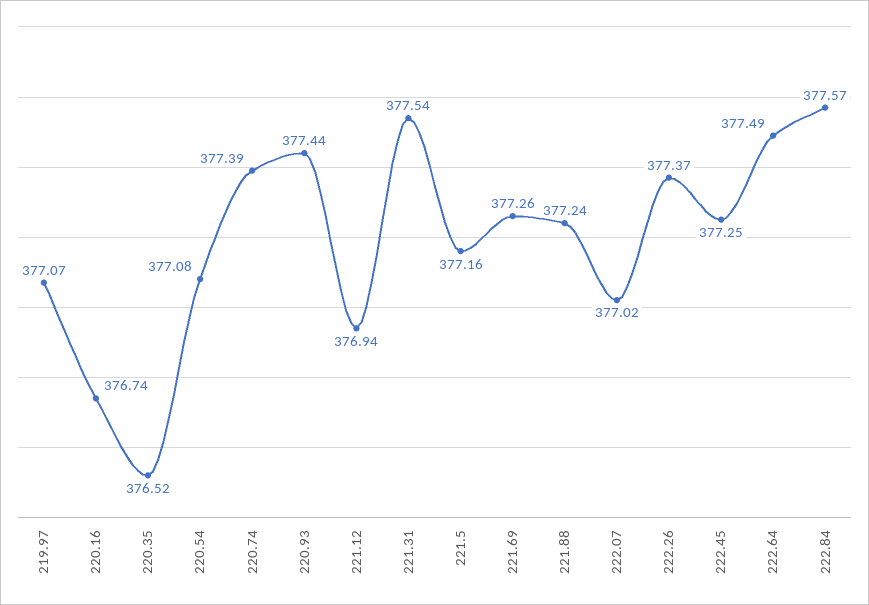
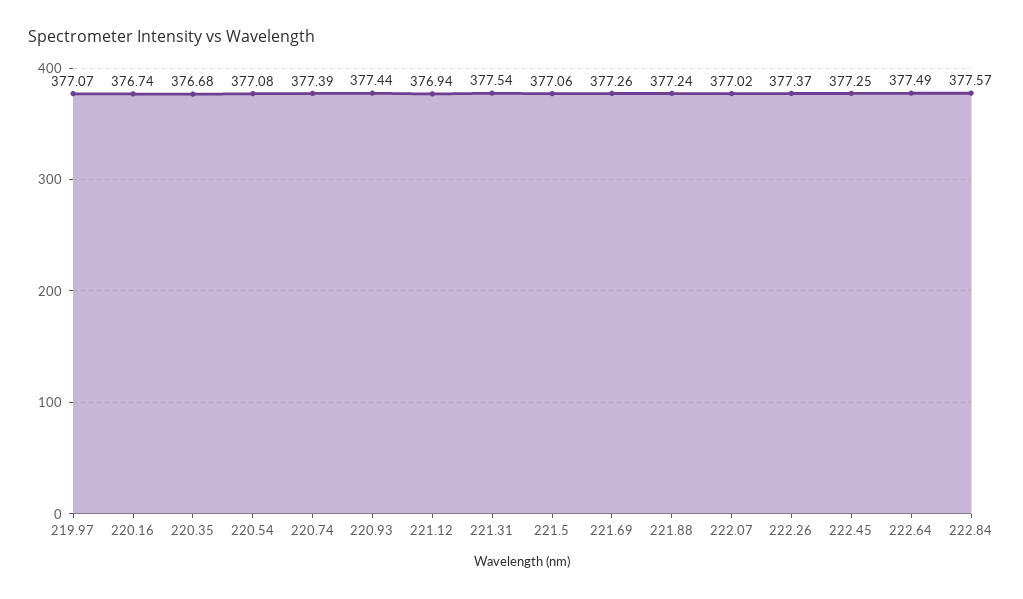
220.35: 376.52 -> 376.68
221.5: 377.16 -> 377.06

